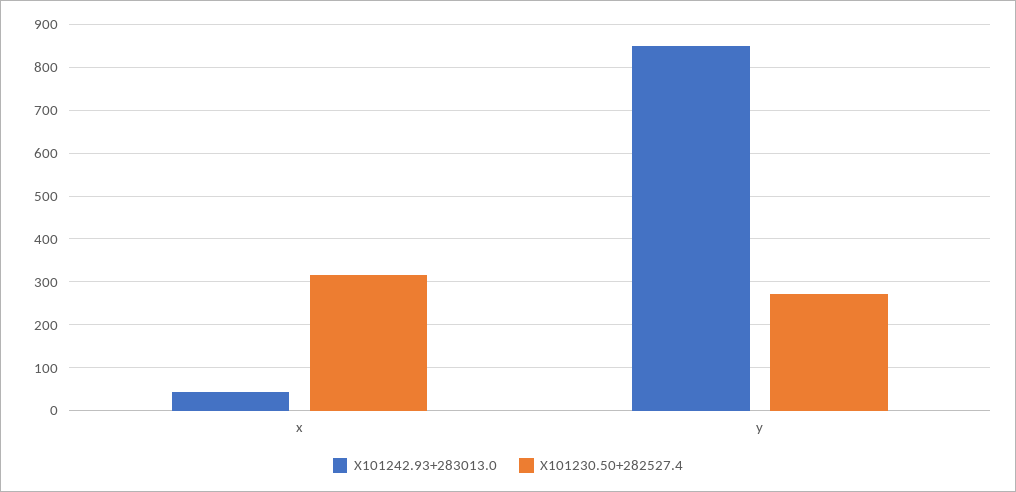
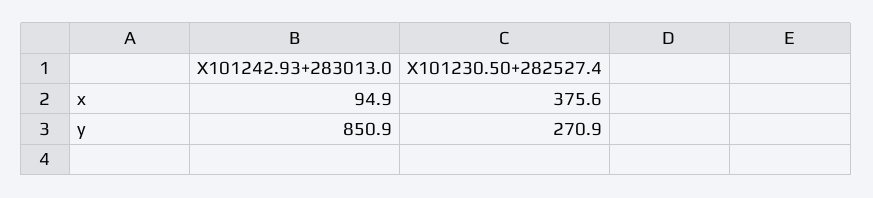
X101242.93+283013.0, x: 40 -> 94.9
X101230.50+282527.4, x: 320 -> 375.6

